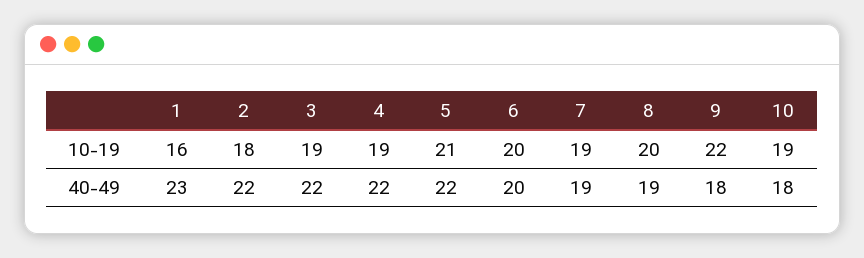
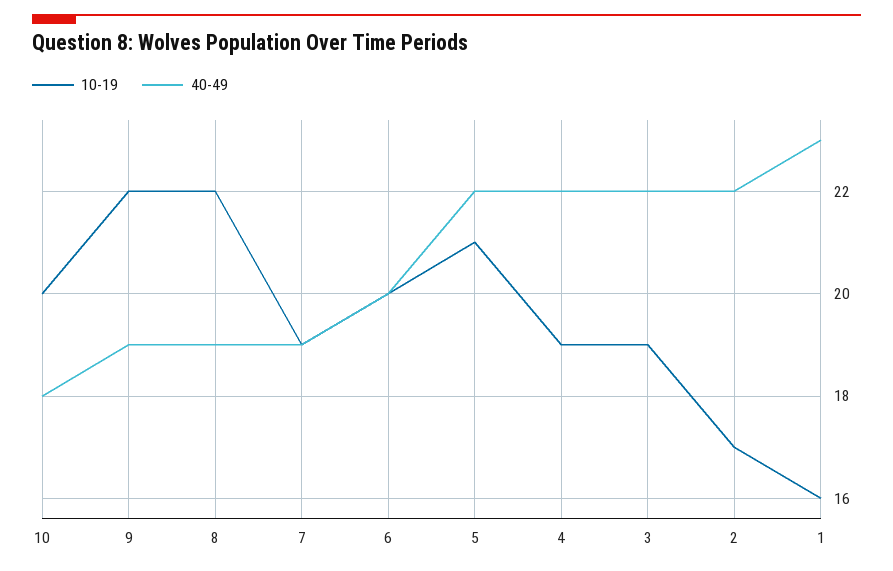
10-19, 2: 18 -> 17
10-19, 8: 20 -> 22
10-19, 10: 19 -> 20
40-49, 9: 18 -> 19

